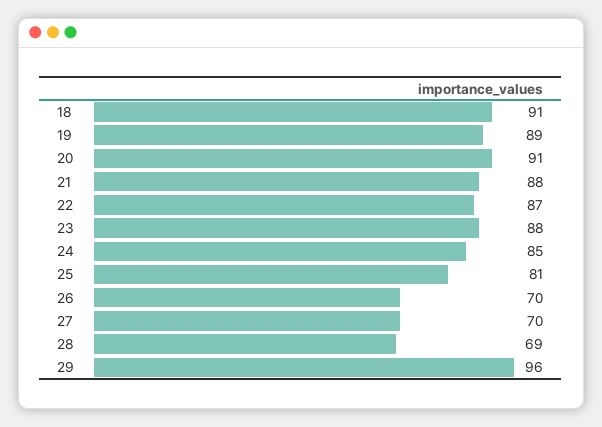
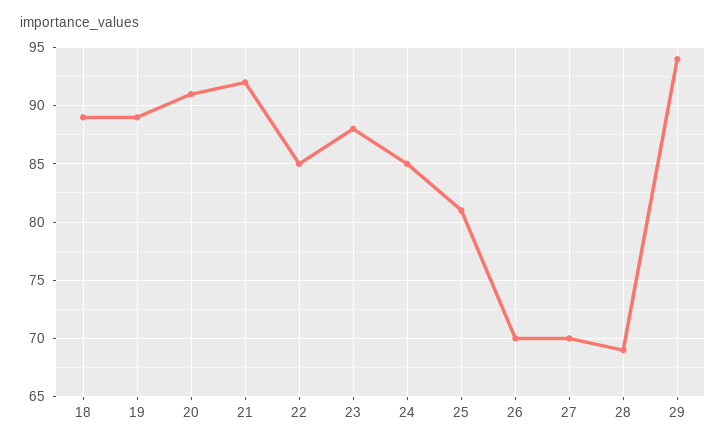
18: 91 -> 89
21: 88 -> 92
22: 87 -> 85
29: 96 -> 94

